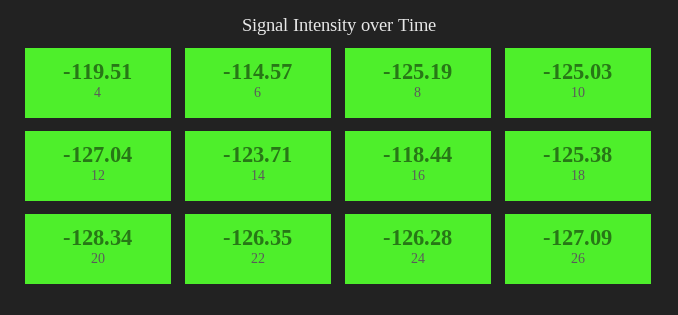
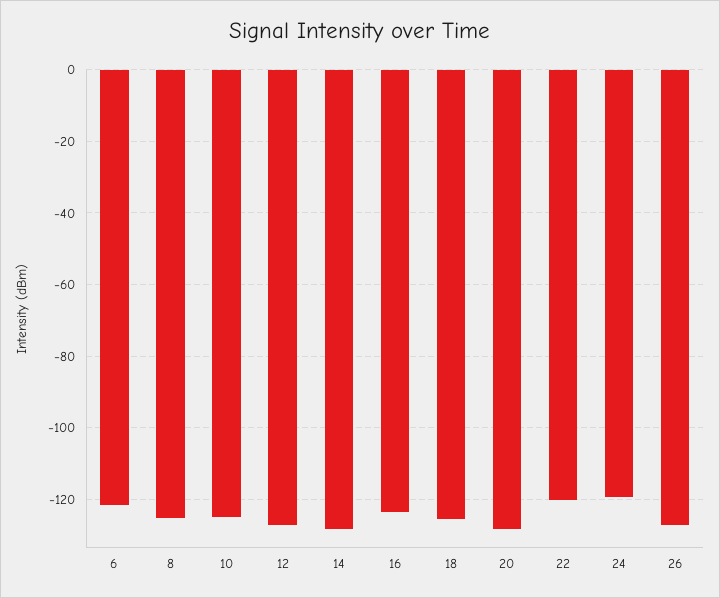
4: -119.51 -> none
6: -114.57 -> -122
14: -123.71 -> -128
16: -118.44 -> -124
22: -126.35 -> -120
24: -126.28 -> -120

